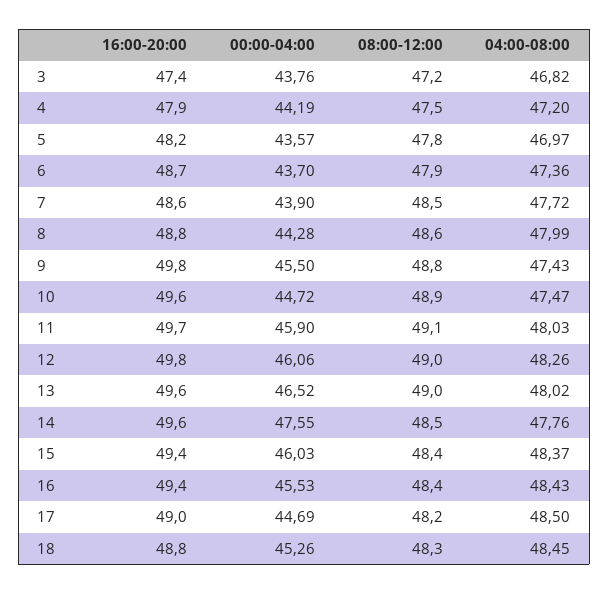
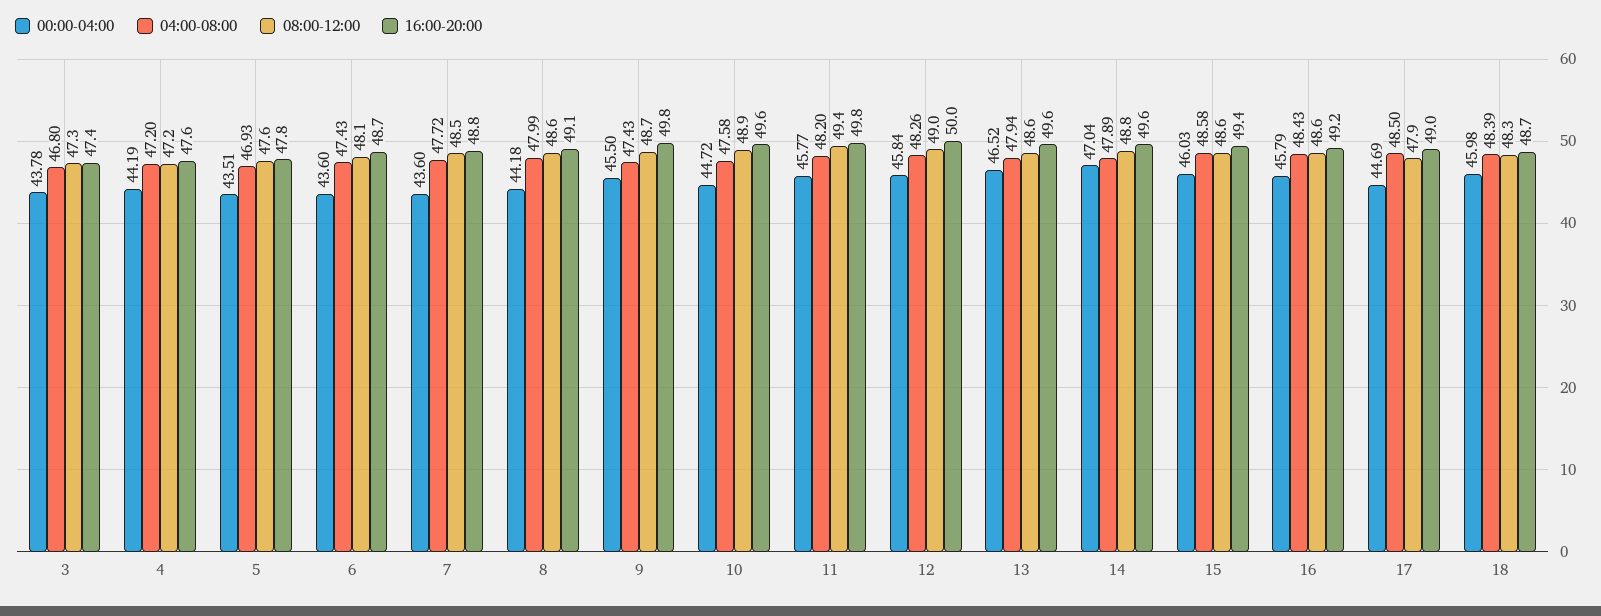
00:00-04:00, 3: 43.76 -> 43.78
08:00-12:00, 3: 47.2 -> 47.3
04:00-08:00, 3: 46.82 -> 46.8
16:00-20:00, 4: 47.9 -> 47.6
08:00-12:00, 4: 47.5 -> 47.2
16:00-20:00, 5: 48.2 -> 47.8
00:00-04:00, 5: 43.57 -> 43.51
08:00-12:00, 5: 47.8 -> 47.6
04:00-08:00, 5: 46.97 -> 46.93
00:00-04:00, 6: 43.7 -> 43.6
08:00-12:00, 6: 47.9 -> 48.1
04:00-08:00, 6: 47.36 -> 47.43
16:00-20:00, 7: 48.6 -> 48.8
00:00-04:00, 7: 43.9 -> 43.6
16:00-20:00, 8: 48.8 -> 49.1
00:00-04:00, 8: 44.28 -> 44.18
08:00-12:00, 9: 48.8 -> 48.7
04:00-08:00, 10: 47.47 -> 47.58
16:00-20:00, 11: 49.7 -> 49.8
00:00-04:00, 11: 45.9 -> 45.77
08:00-12:00, 11: 49.1 -> 49.4
04:00-08:00, 11: 48.03 -> 48.2
16:00-20:00, 12: 49.8 -> 50
00:00-04:00, 12: 46.06 -> 45.84
08:00-12:00, 13: 49 -> 48.6
04:00-08:00, 13: 48.02 -> 47.94
00:00-04:00, 14: 47.55 -> 47.04
08:00-12:00, 14: 48.5 -> 48.8
04:00-08:00, 14: 47.76 -> 47.89
08:00-12:00, 15: 48.4 -> 48.6
04:00-08:00, 15: 48.37 -> 48.58
16:00-20:00, 16: 49.4 -> 49.2
00:00-04:00, 16: 45.53 -> 45.79
08:00-12:00, 16: 48.4 -> 48.6
08:00-12:00, 17: 48.2 -> 47.9
16:00-20:00, 18: 48.8 -> 48.7
00:00-04:00, 18: 45.26 -> 45.98
04:00-08:00, 18: 48.45 -> 48.39

